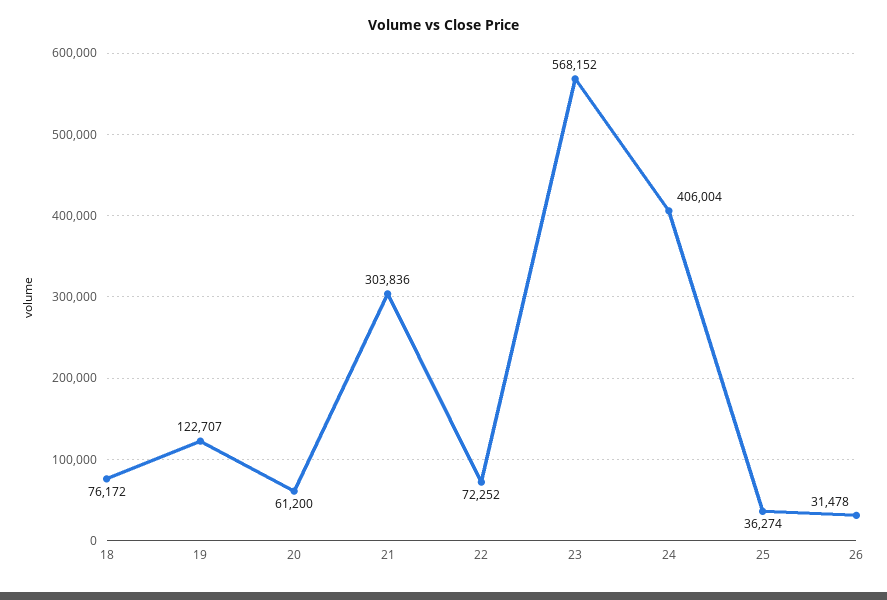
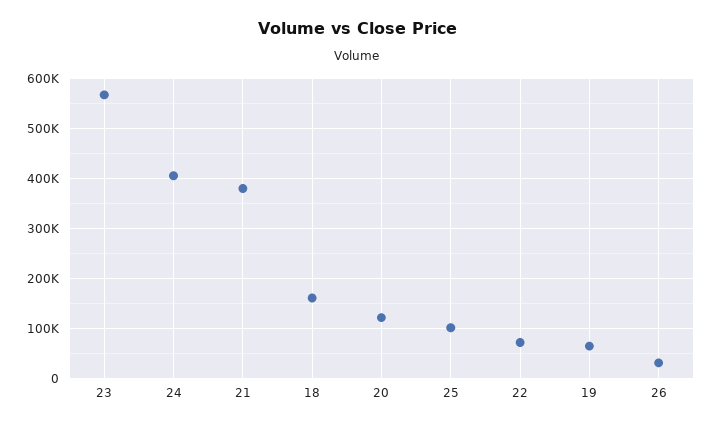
18: 76172 -> 160000
19: 122707 -> 60000
20: 61200 -> 120000
21: 303836 -> 380000
25: 36274 -> 100000

